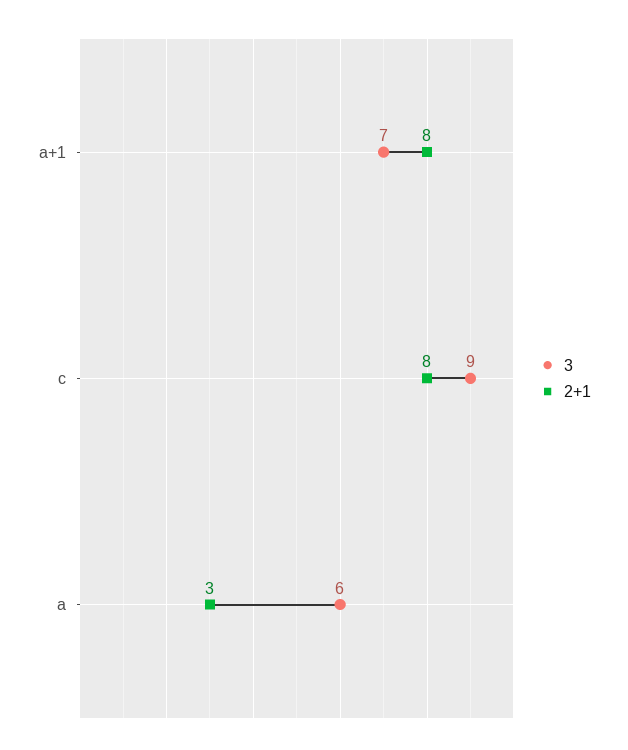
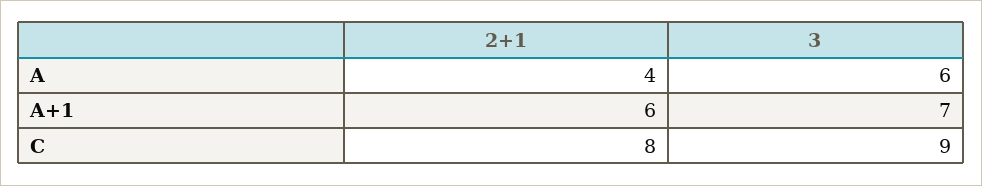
2+1, a+1: 8 -> 6
2+1, a: 3 -> 4

